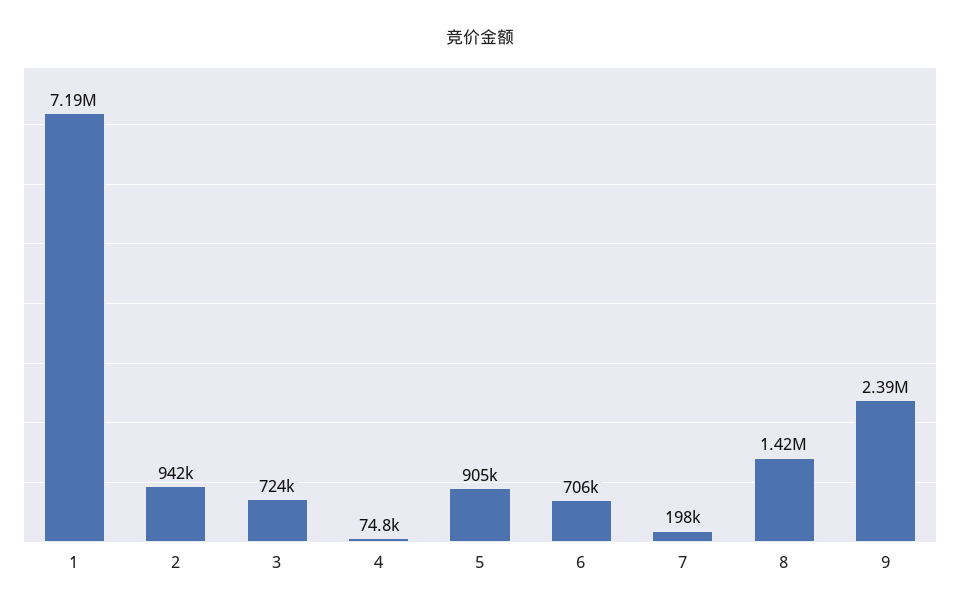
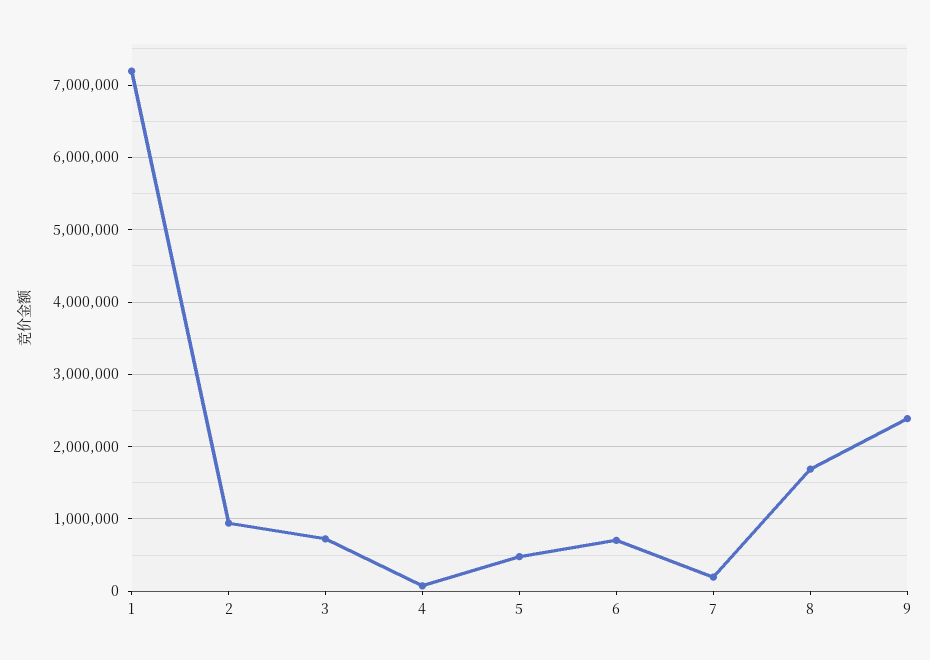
5: 905000 -> 500000
8: 1420000 -> 1700000

